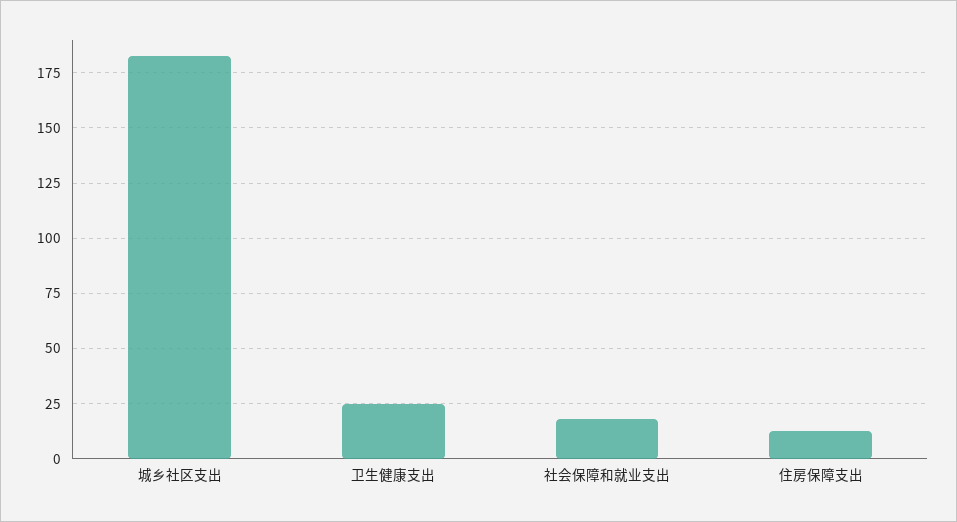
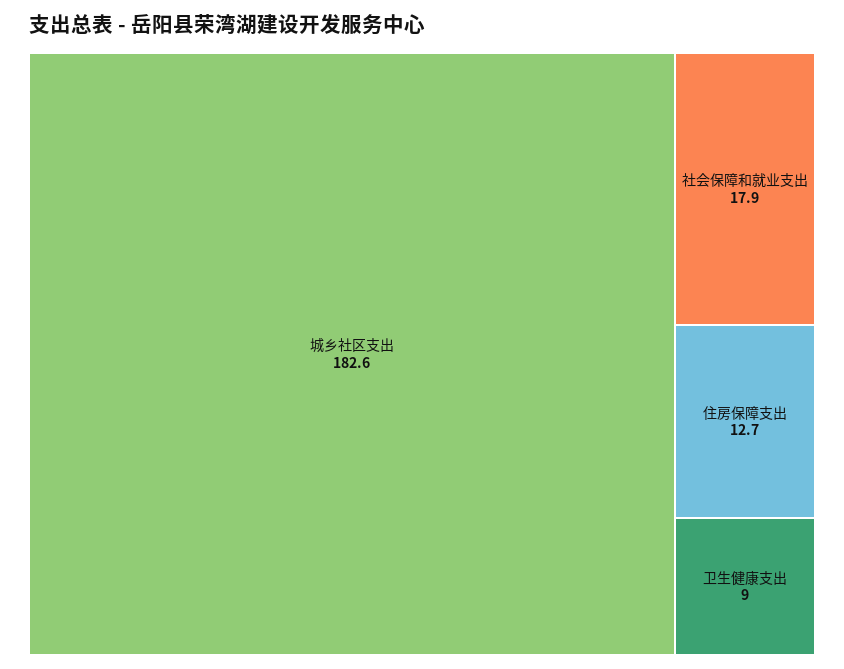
卫生健康支出: 25 -> 9

